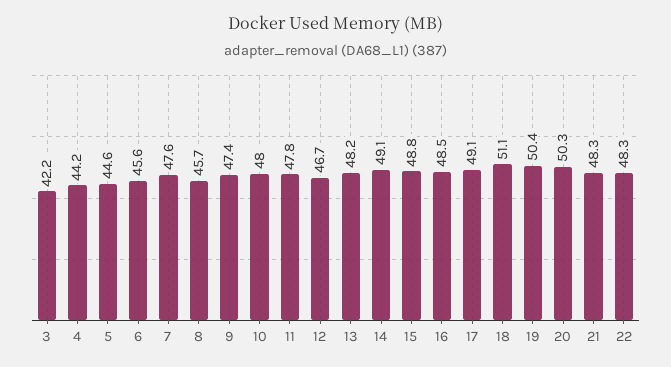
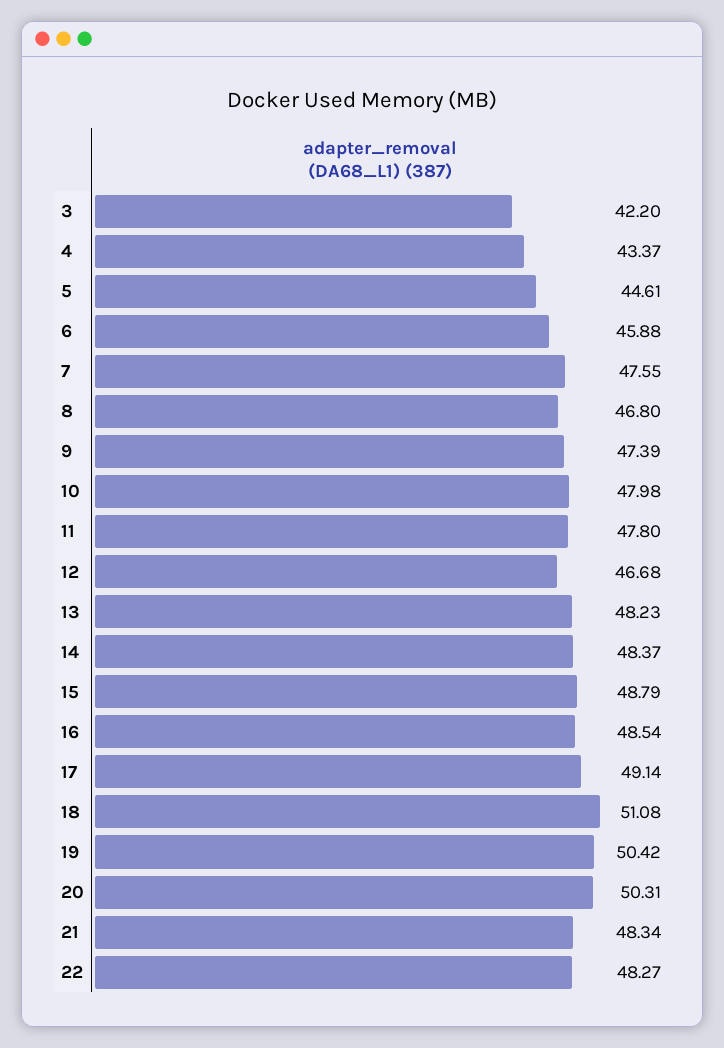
4: 44.2 -> 43.37
6: 45.6 -> 45.88
8: 45.7 -> 46.8
14: 49.1 -> 48.37

